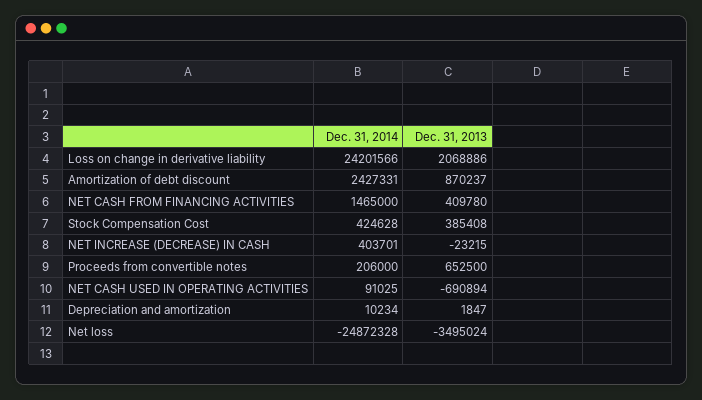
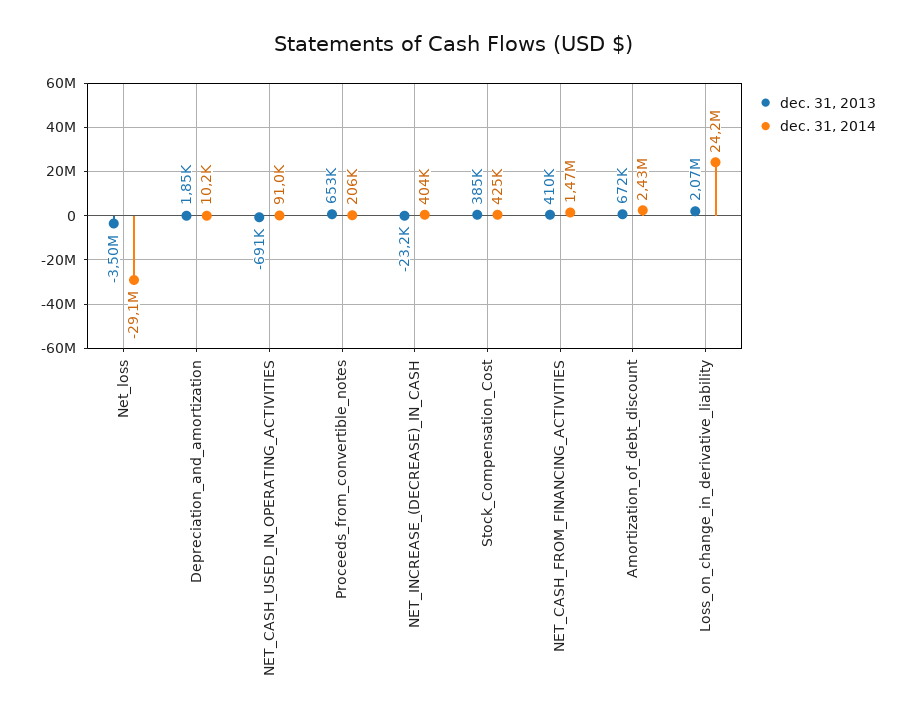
Dec. 31, 2013, Amortization of debt discount: 870237 -> 672000
Dec. 31, 2014, Net loss: -24872328 -> -29100000

